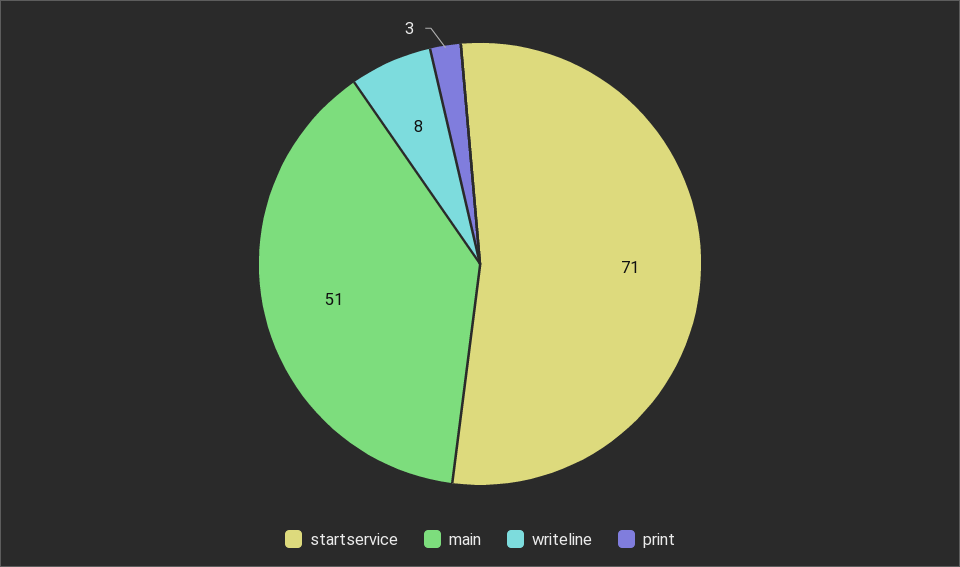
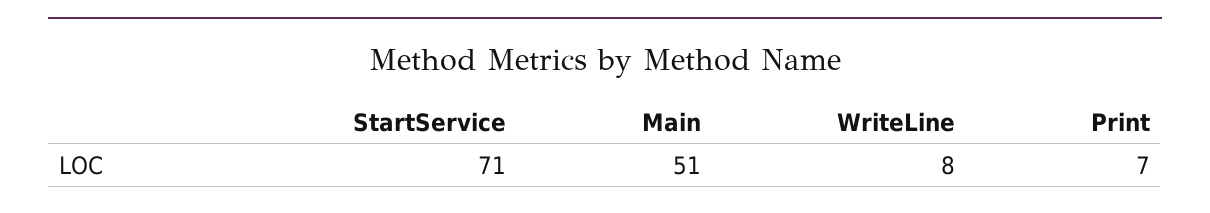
print: 3 -> 7

